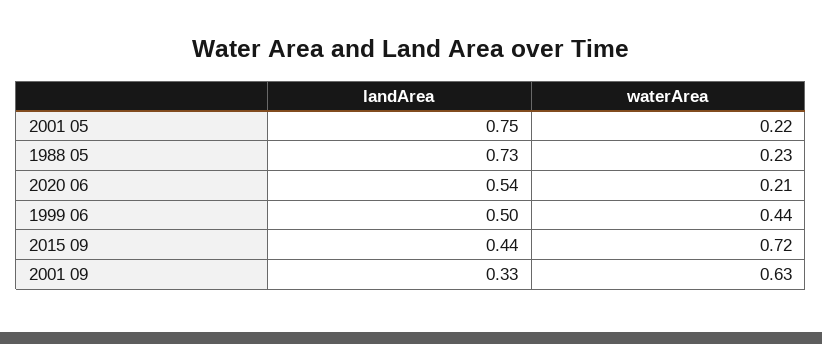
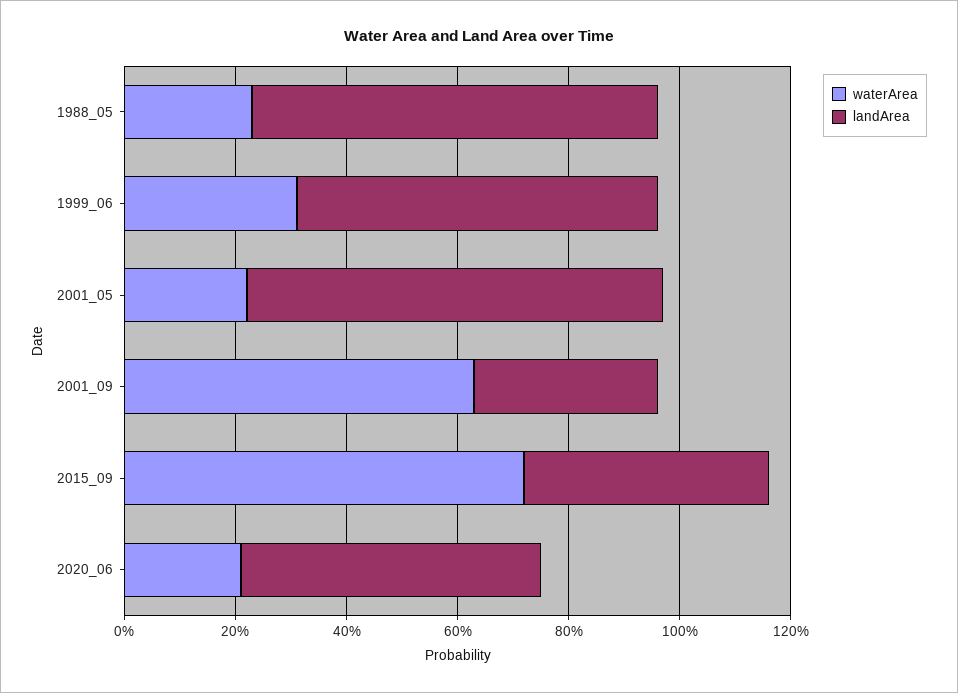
landArea, 1999 06: 0.5 -> 0.65
waterArea, 1999 06: 0.44 -> 0.3

